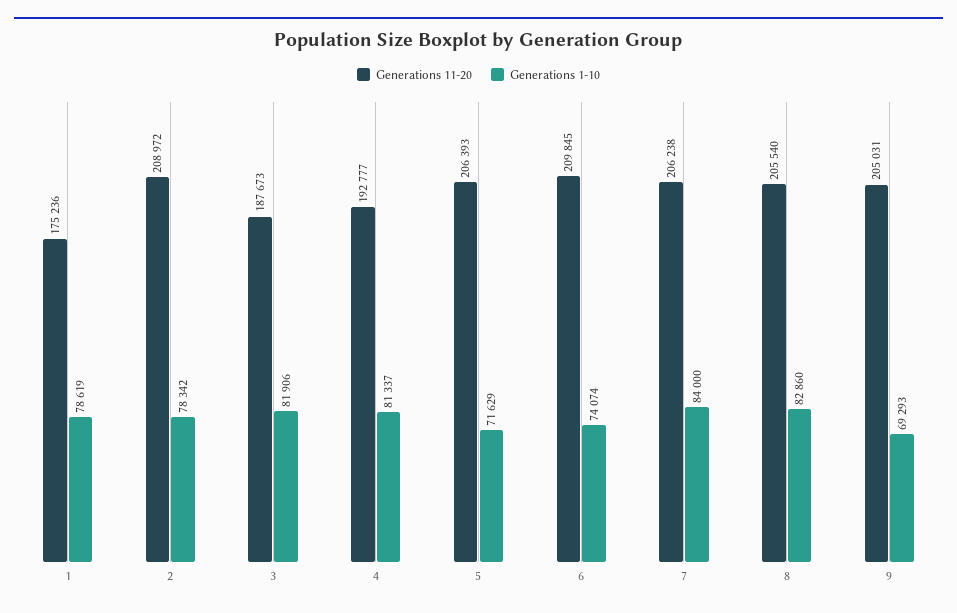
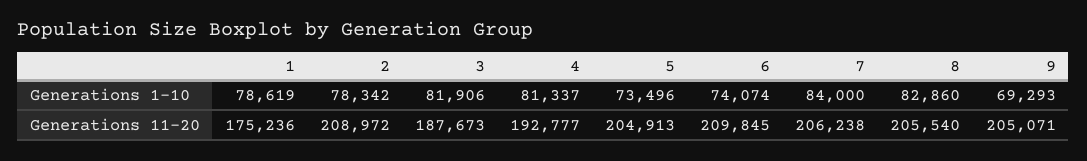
Generations 11-20, 5: 206393 -> 204913
Generations 1-10, 5: 71629 -> 73496
Generations 11-20, 9: 205031 -> 205071

